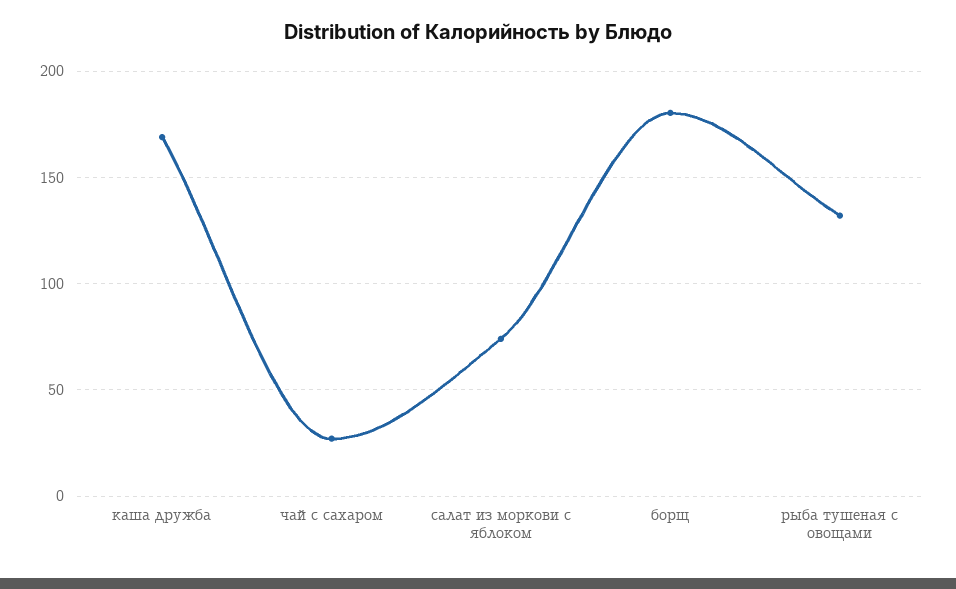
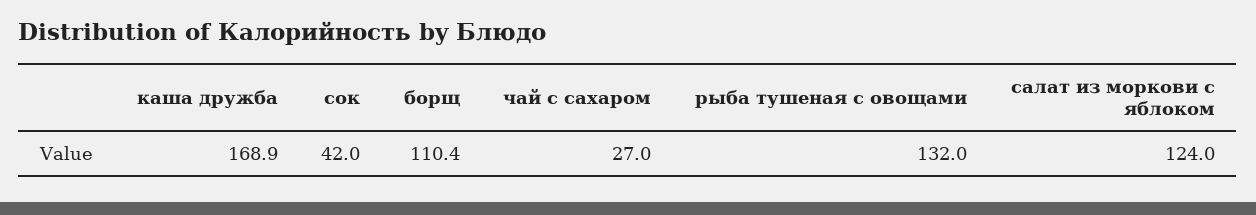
салат из моркови с яблоком: 75 -> 124
борщ: 180 -> 110.4
сок: none -> 42

